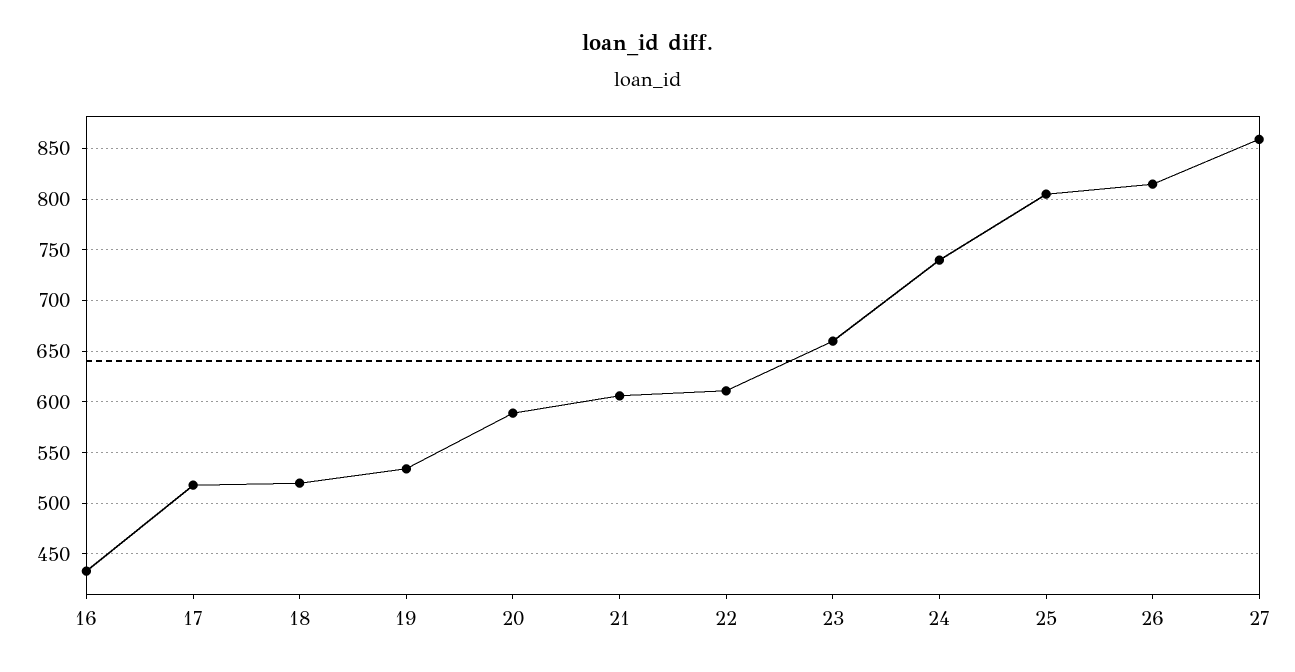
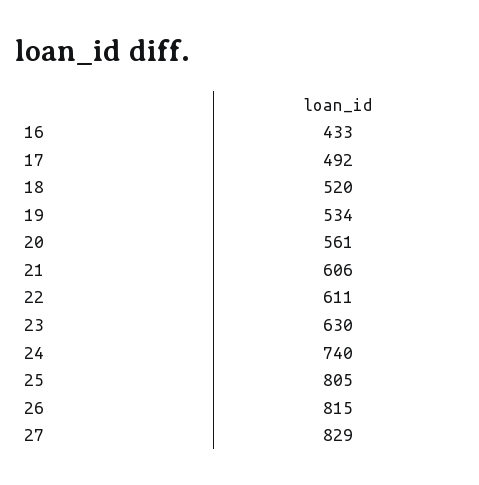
17: 520 -> 492
20: 590 -> 561
23: 660 -> 630
27: 860 -> 829

